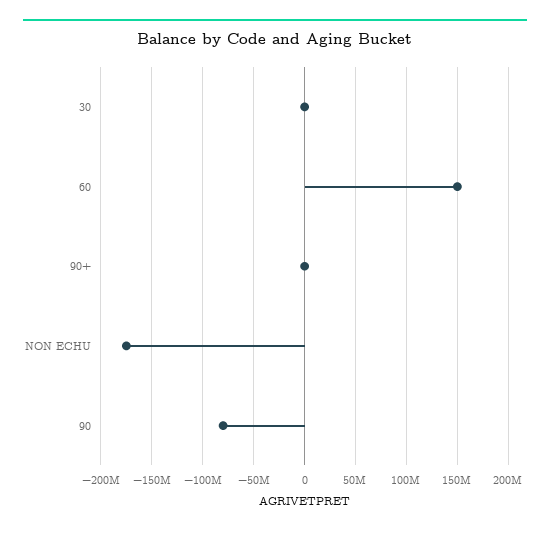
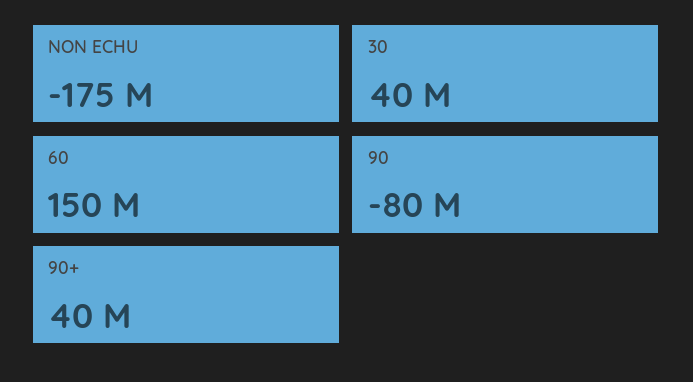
30: 0 -> 40000000
90+: 0 -> 40000000

